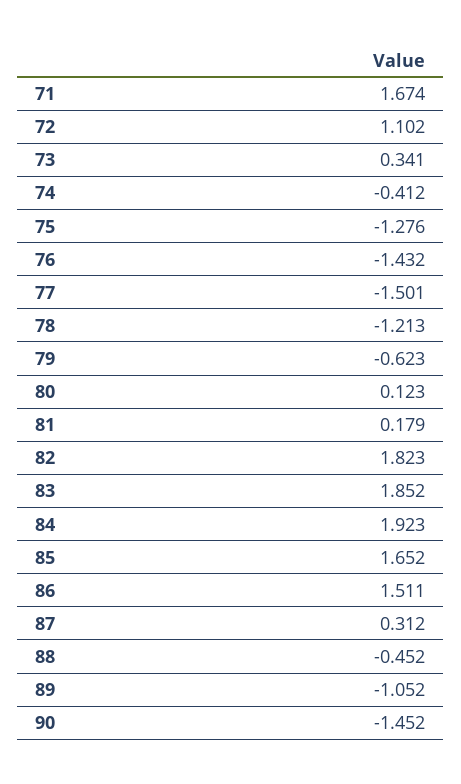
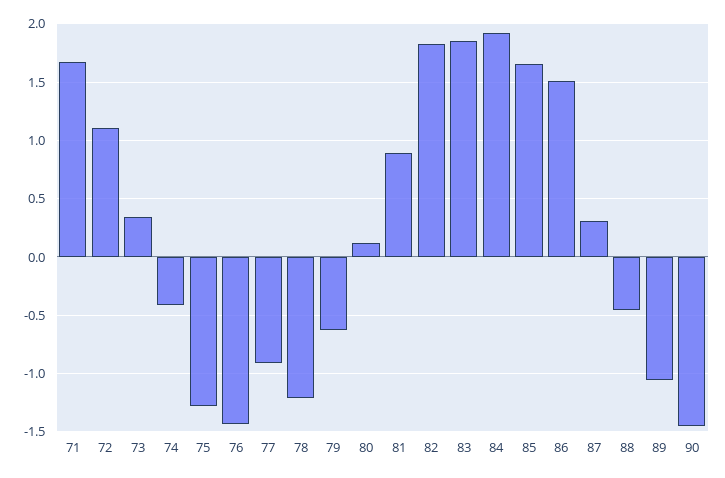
77: -1.501 -> -0.9
81: 0.179 -> 0.9

